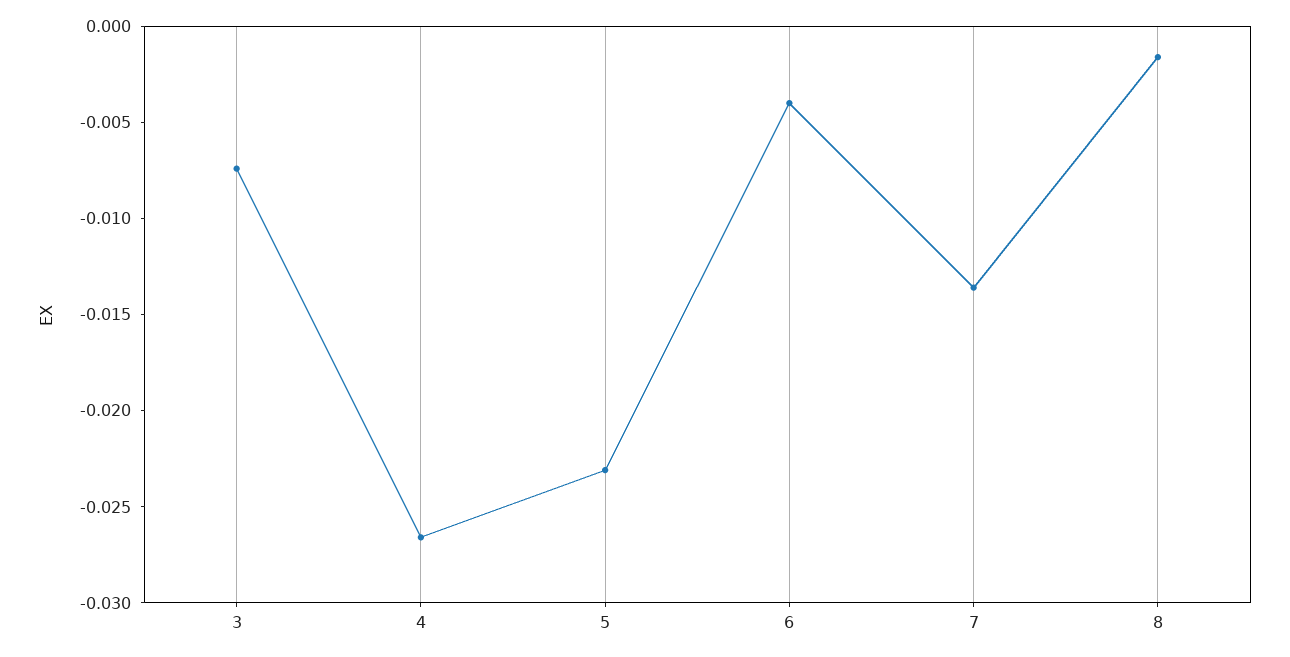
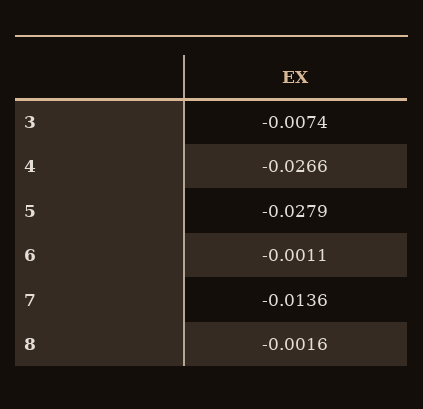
5: -0.023 -> -0.0279
6: -0.004 -> -0.0011

